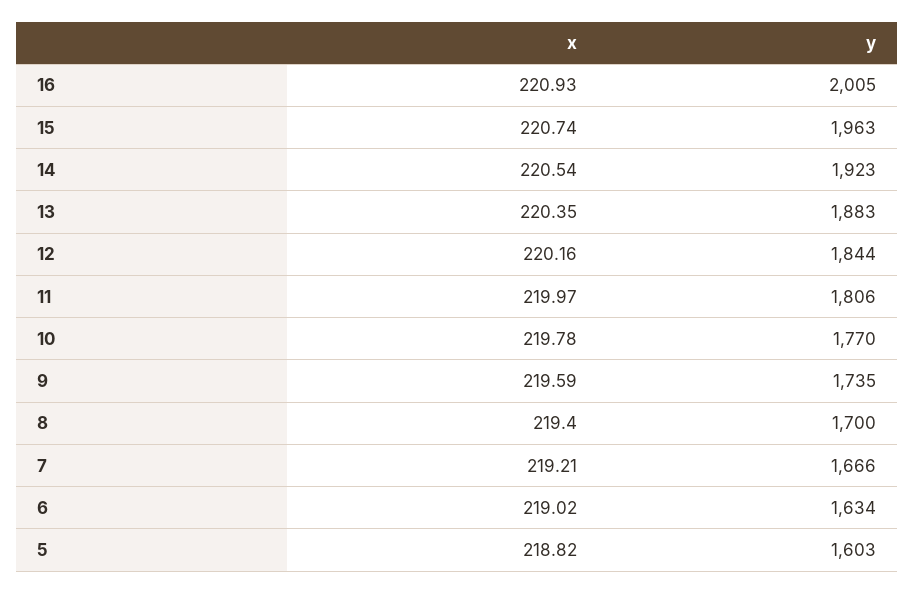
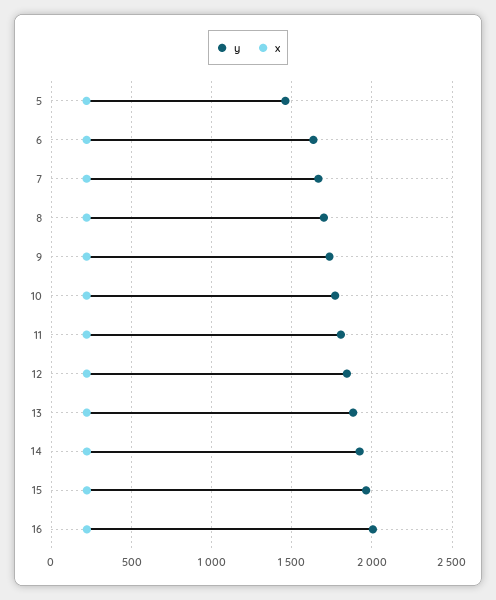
y, 5: 1603 -> 1450

